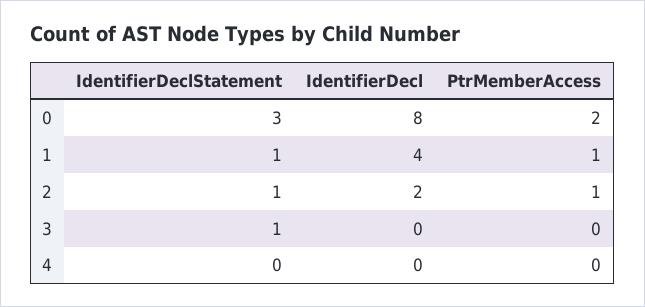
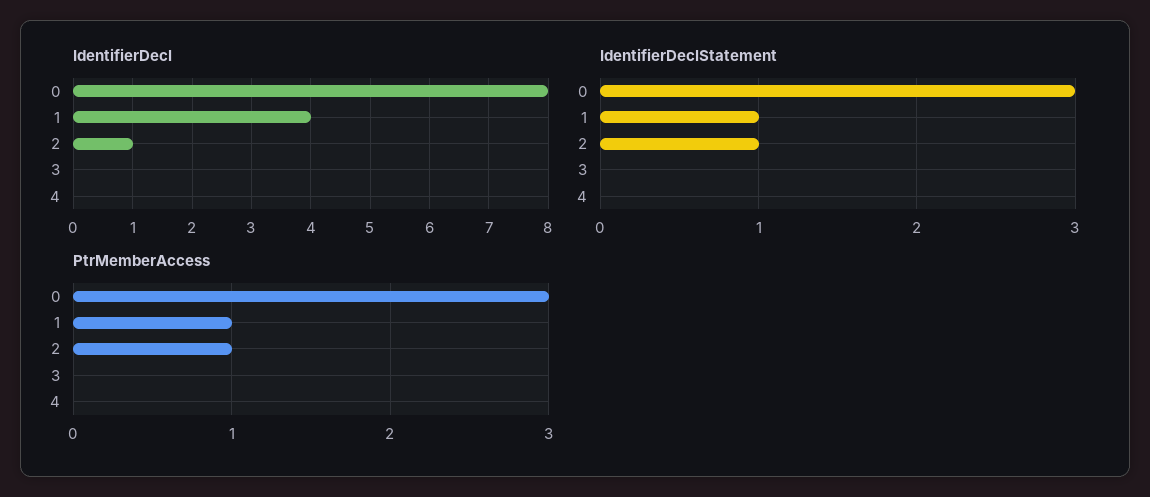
PtrMemberAccess, 0: 2 -> 3
IdentifierDecl, 2: 2 -> 1
IdentifierDeclStatement, 3: 1 -> 0

